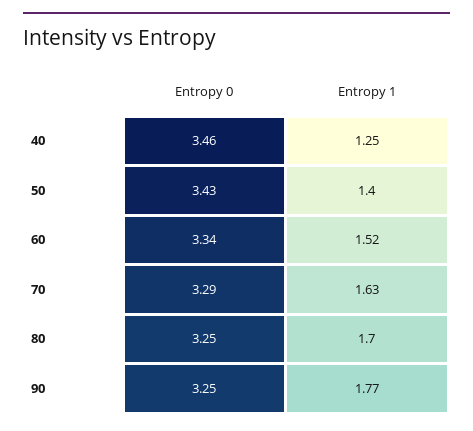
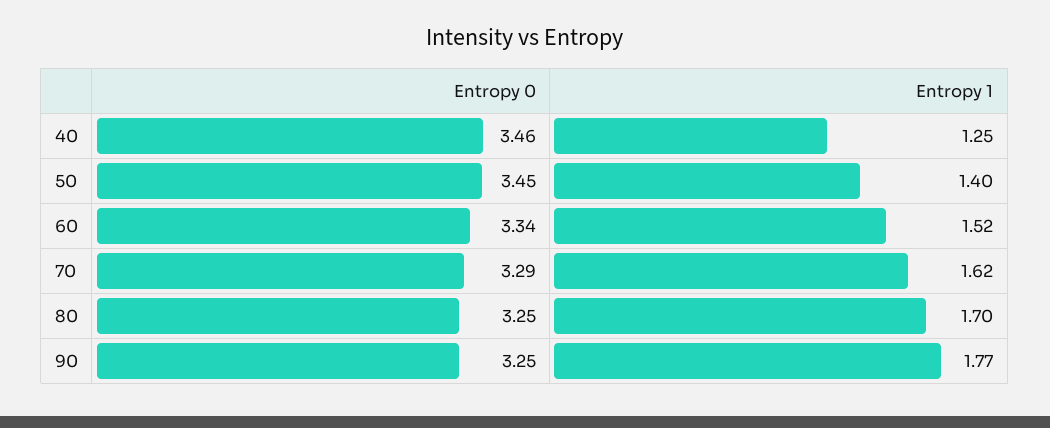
Entropy 0, 50: 3.43 -> 3.45
Entropy 1, 70: 1.63 -> 1.62

